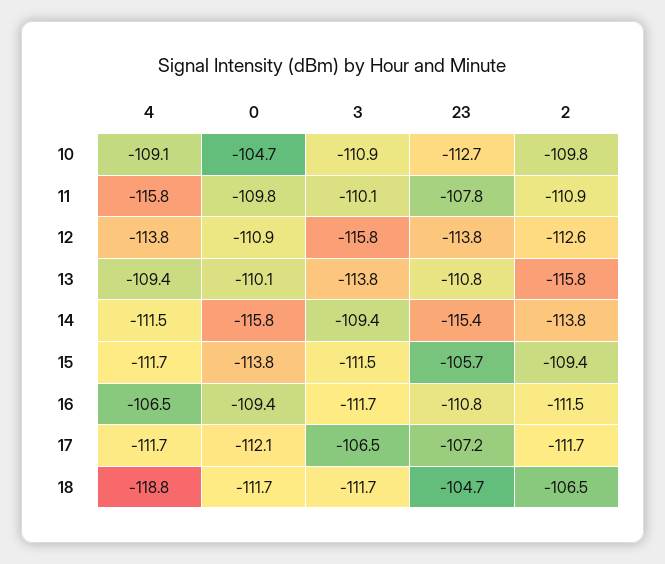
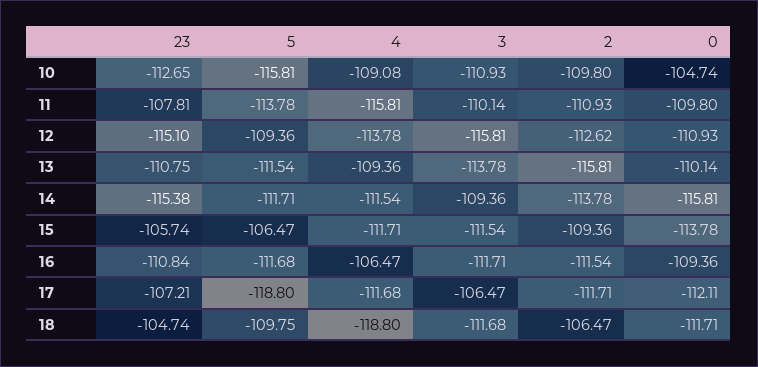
23, 12: -113.8 -> -115.1
5, 10: none -> -115.81
5, 11: none -> -113.78
5, 12: none -> -109.36
5, 13: none -> -111.54
5, 14: none -> -111.71
5, 15: none -> -106.47
5, 16: none -> -111.68
5, 17: none -> -118.8
5, 18: none -> -109.75

